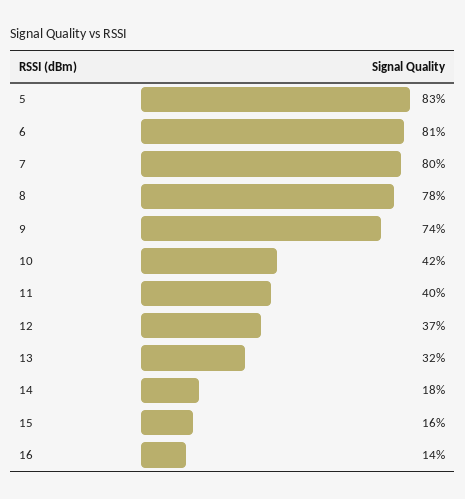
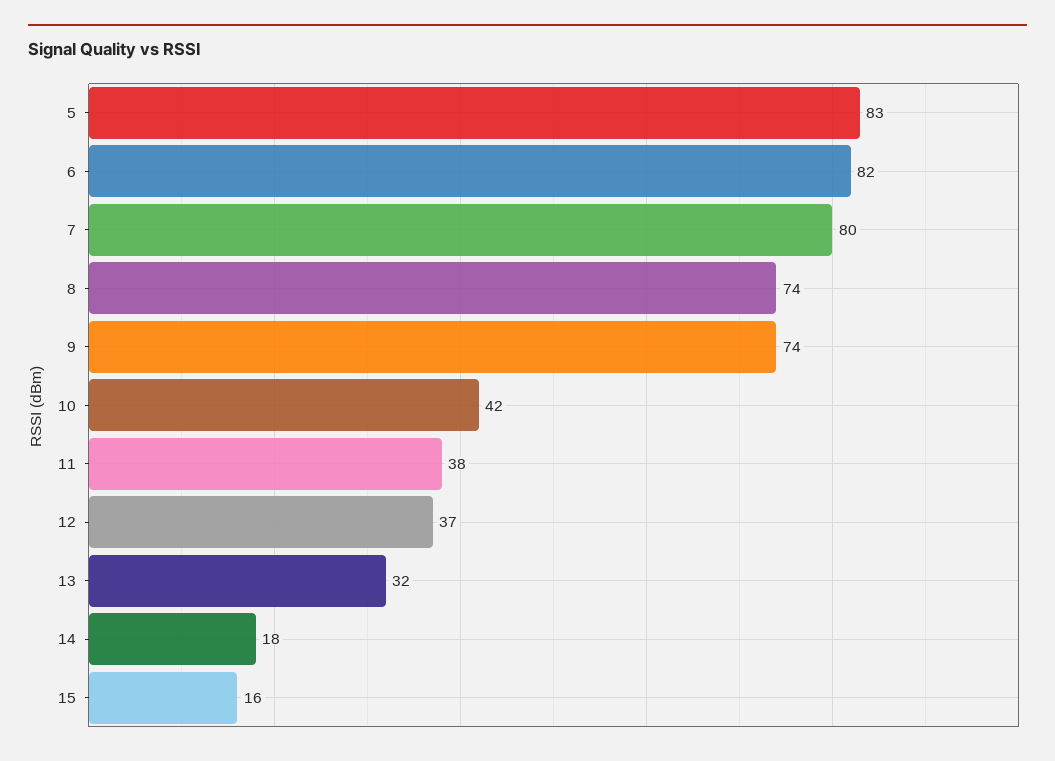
6: 81 -> 82
8: 78 -> 74
11: 40 -> 38
16: 14 -> none

